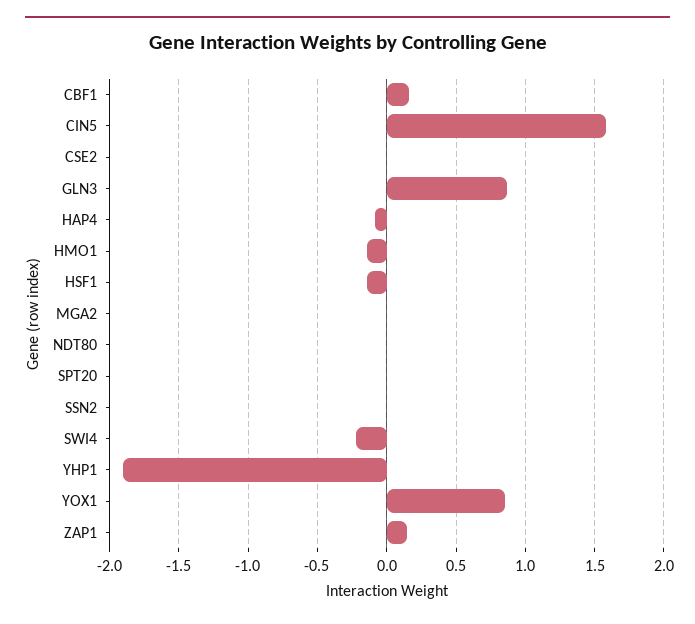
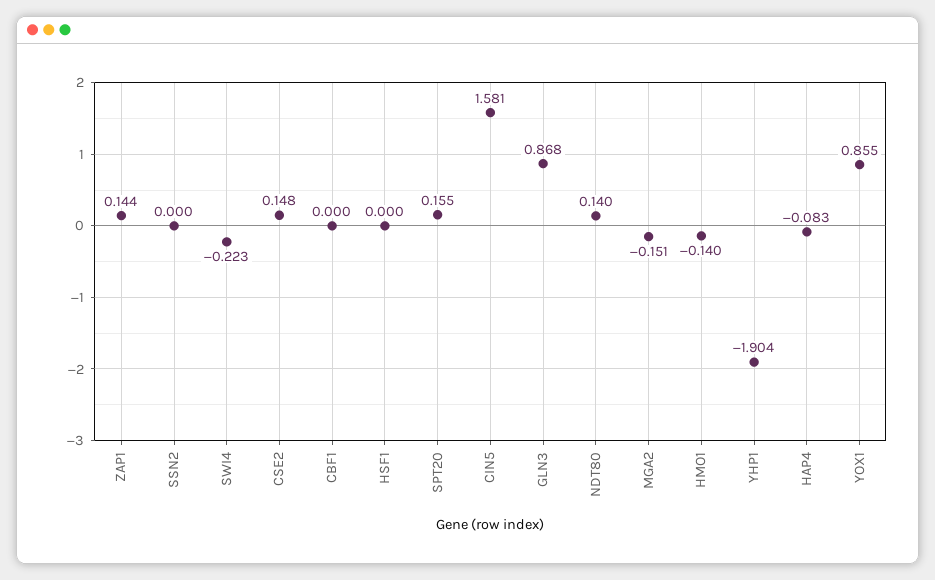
CBF1: 0.15 -> 0
CSE2: 0 -> 0.148
HSF1: -0.15 -> 0
MGA2: 0 -> -0.151
NDT80: 0 -> 0.14
SPT20: 0 -> 0.155

